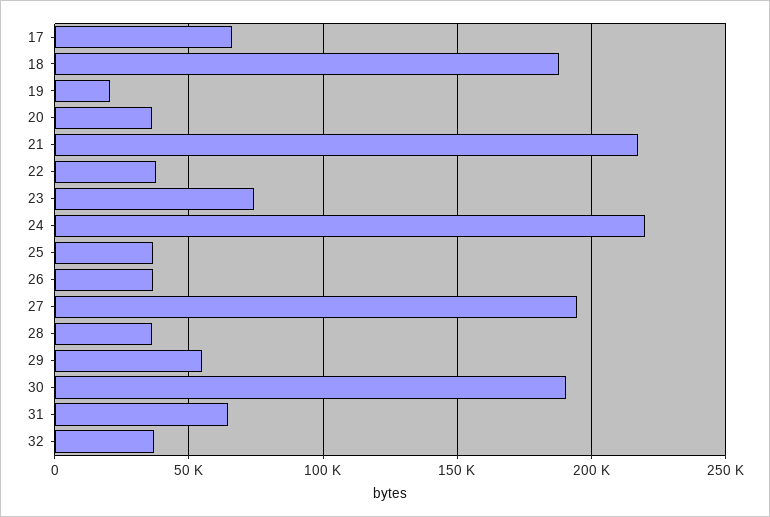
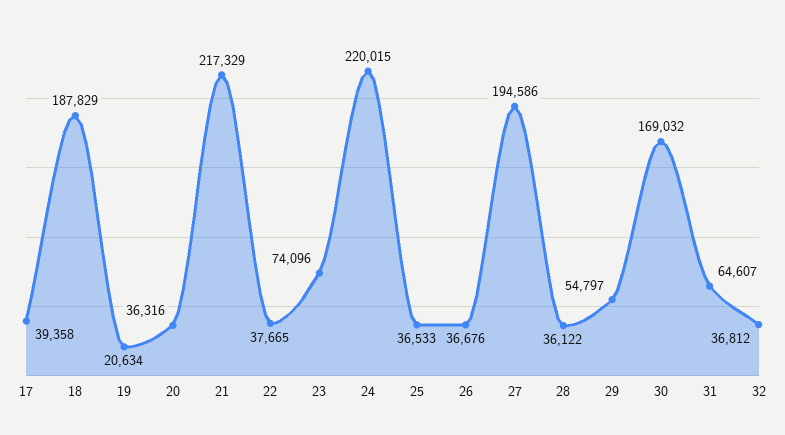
17: 65000 -> 39358
30: 190000 -> 169032

